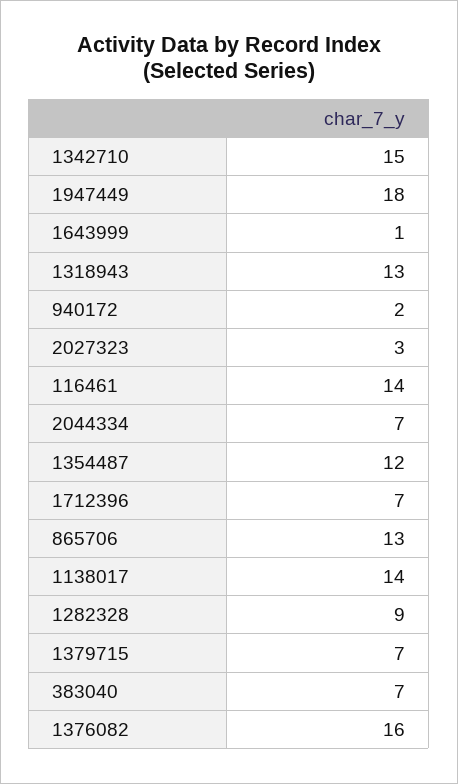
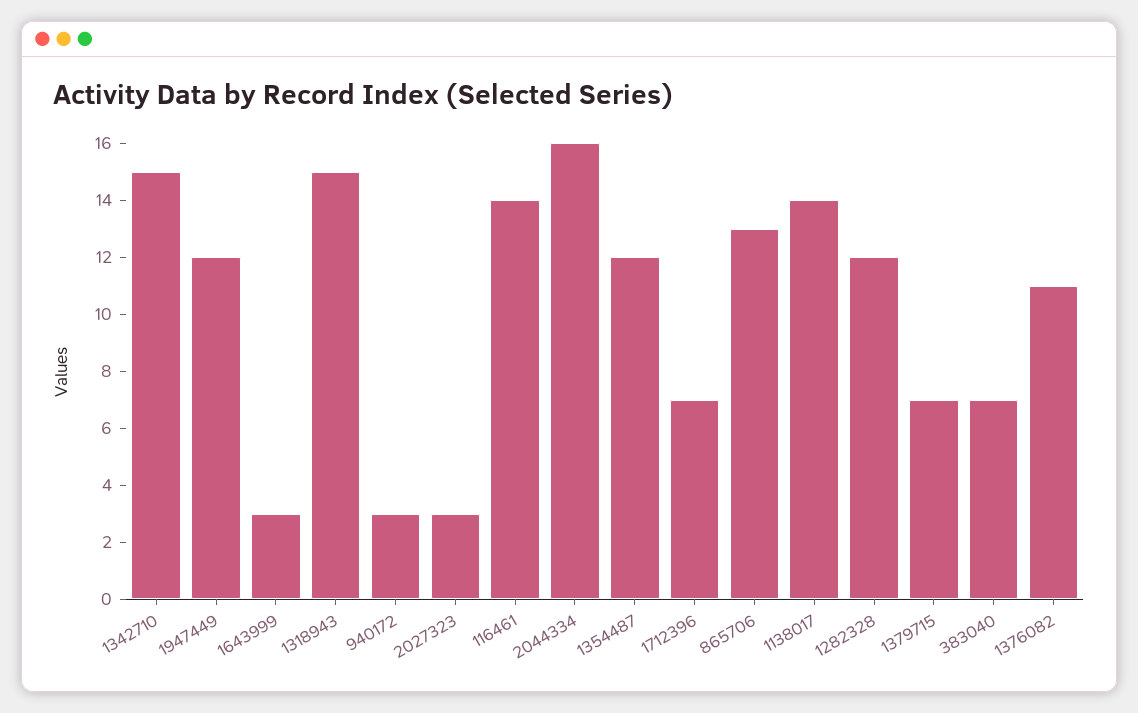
1947449: 18 -> 12
1643999: 1 -> 3
1318943: 13 -> 15
940172: 2 -> 3
2044334: 7 -> 16
1282328: 9 -> 12
1376082: 16 -> 11

